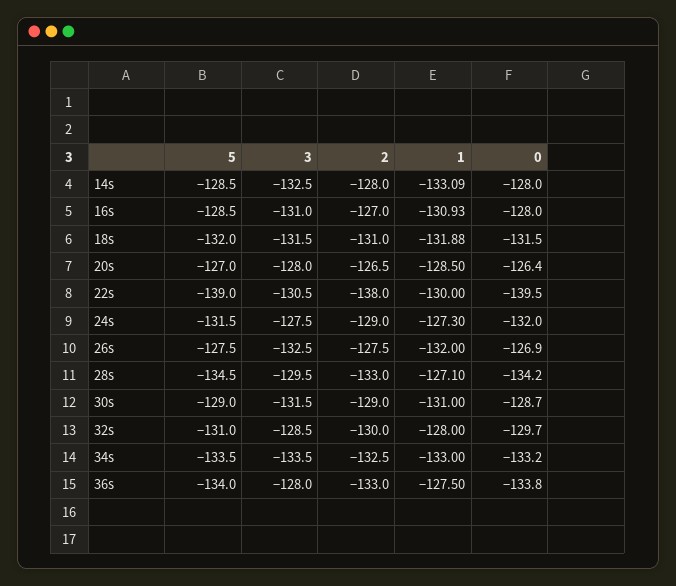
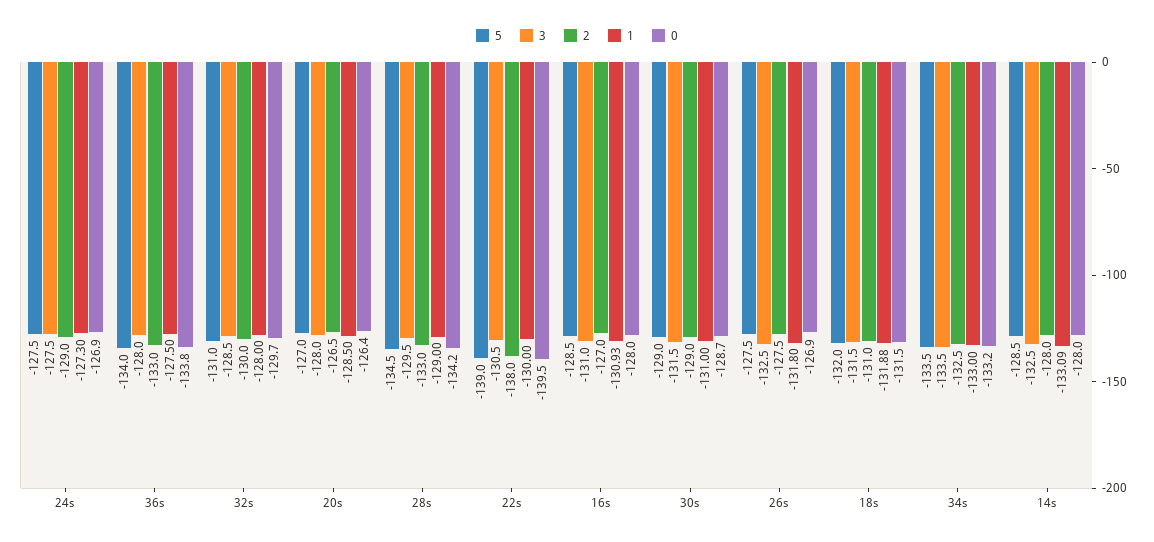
5, 24s: -131.5 -> -127.5
0, 24s: -132 -> -126.9
1, 26s: -132 -> -131.8
1, 28s: -127.1 -> -129

